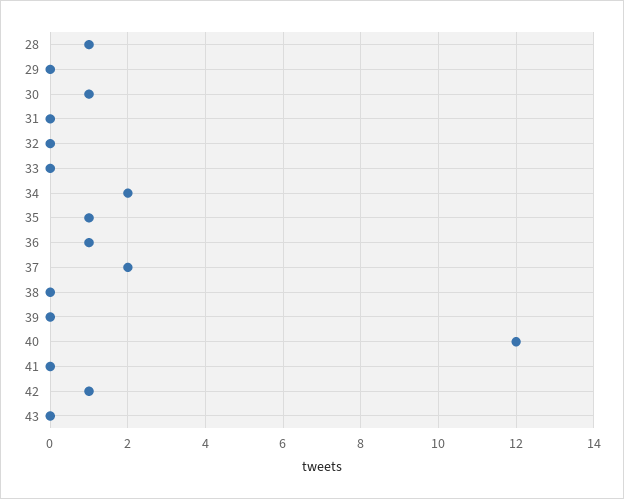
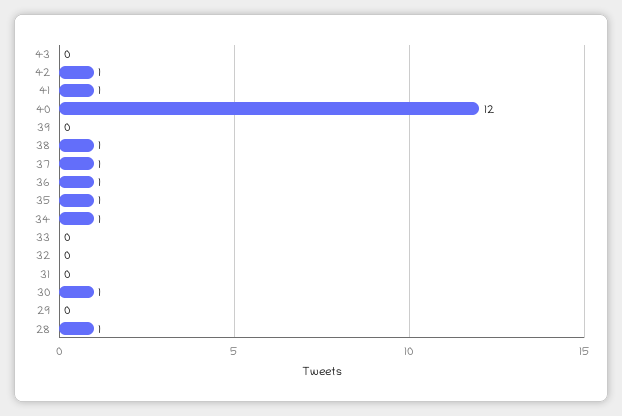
34: 2 -> 1
37: 2 -> 1
38: 0 -> 1
41: 0 -> 1

